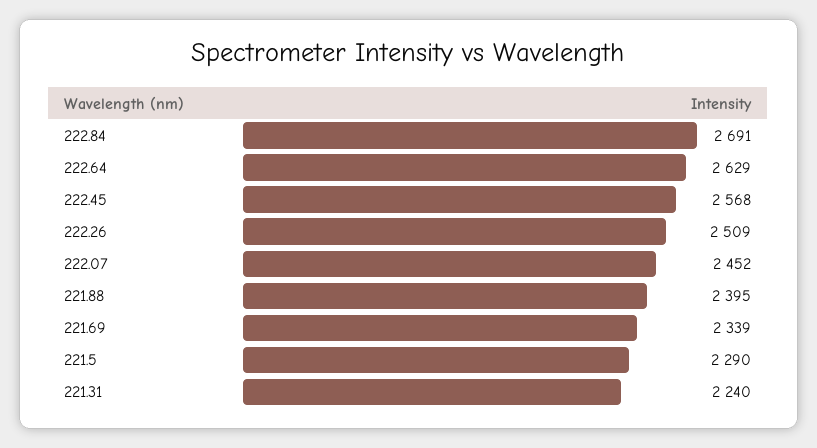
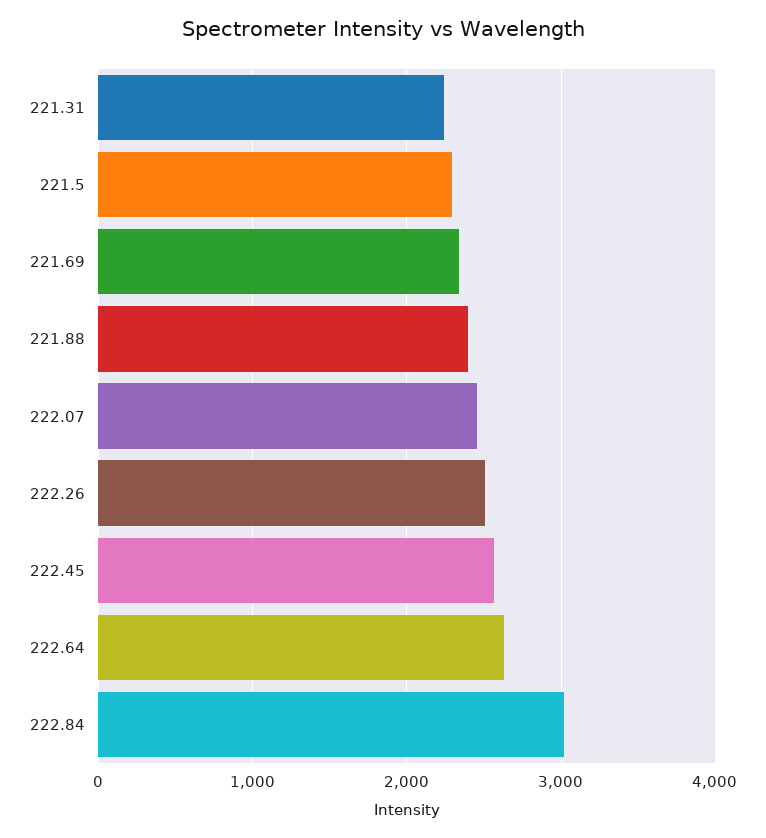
222.84: 2691 -> 3000

